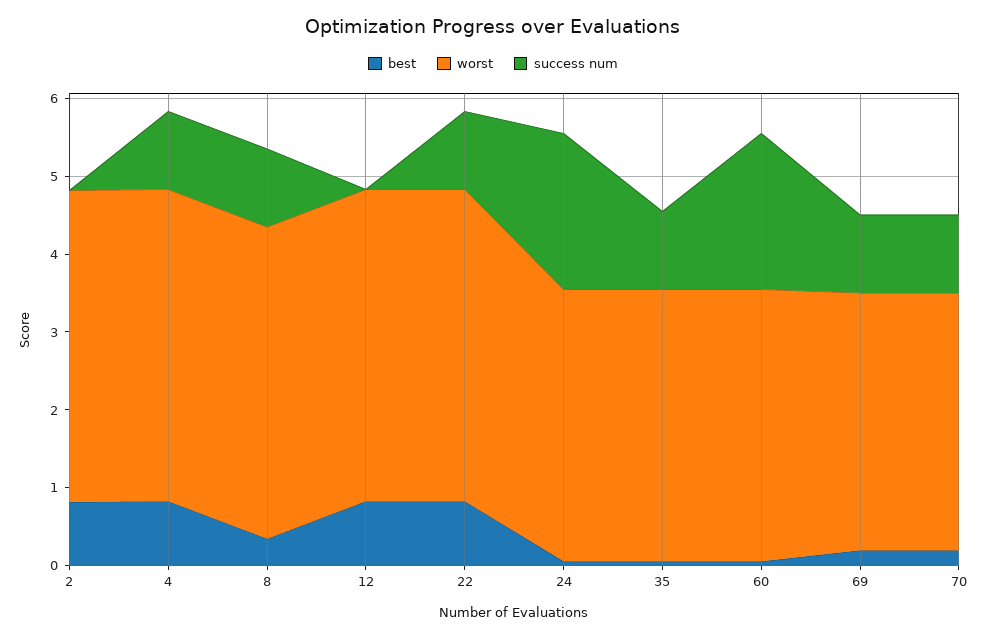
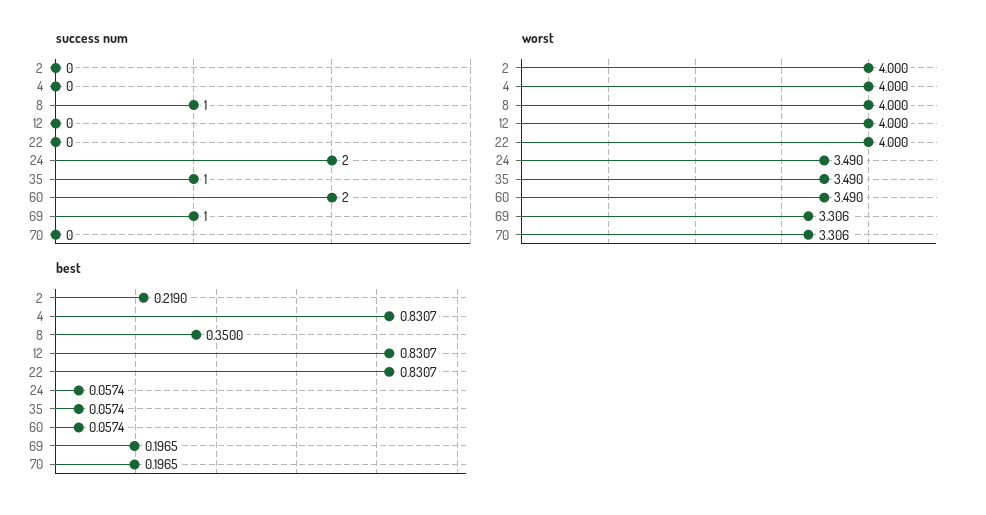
best, 2: 0.8 -> 0.219
success num, 4: 1 -> 0
success num, 22: 1 -> 0
success num, 70: 1 -> 0

